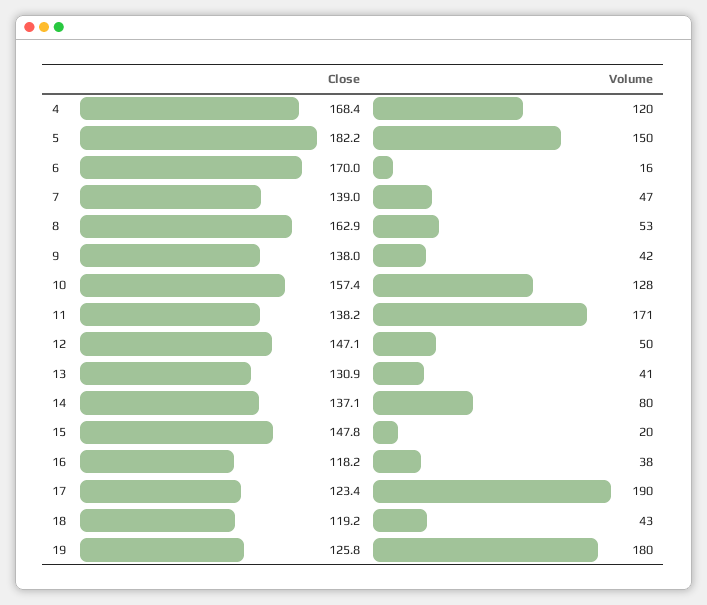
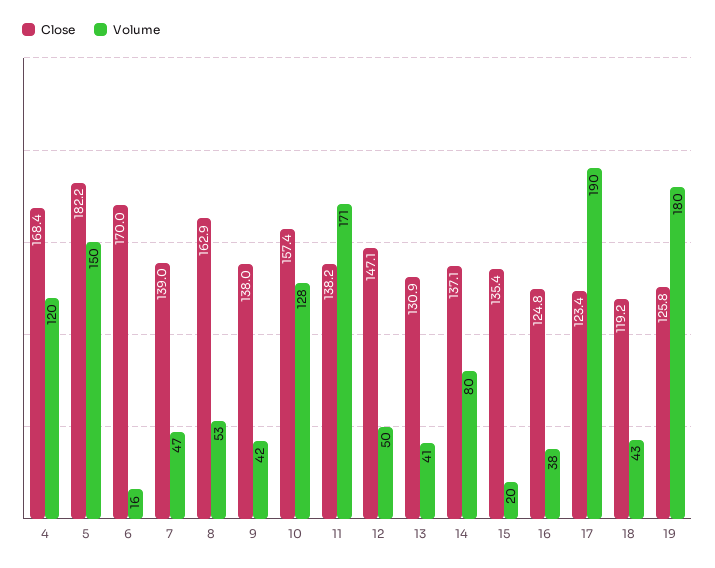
Close, 15: 147.8 -> 135.4
Close, 16: 118.2 -> 124.8

